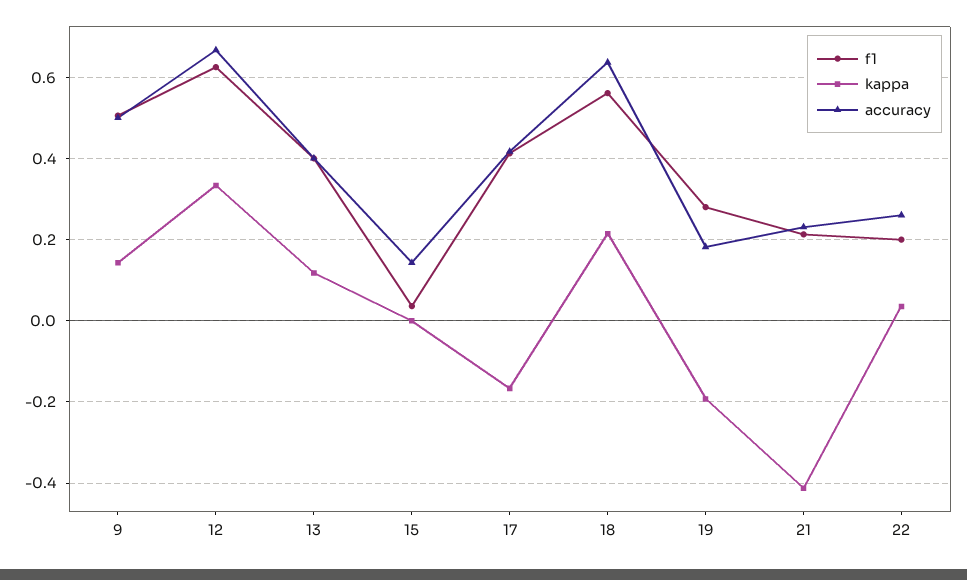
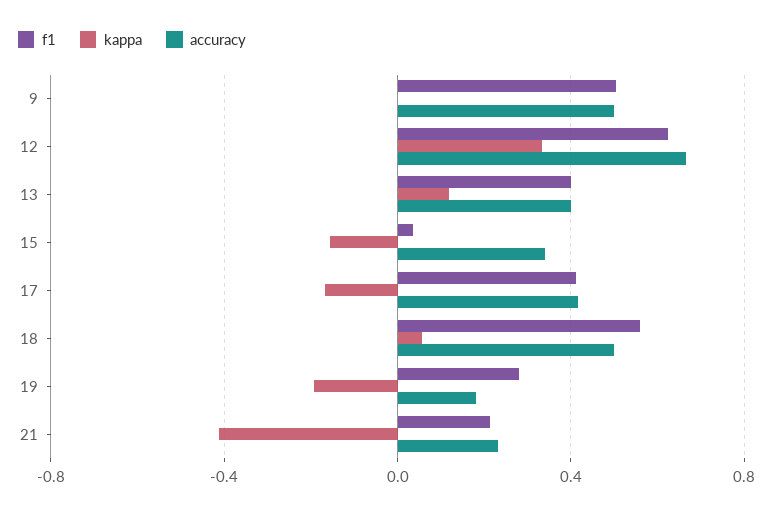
kappa, 9: 0.14 -> 0
kappa, 15: 0 -> -0.15
accuracy, 15: 0.14 -> 0.35
kappa, 18: 0.22 -> 0.05
accuracy, 18: 0.64 -> 0.5
f1, 22: 0.2 -> none
kappa, 22: 0.04 -> none
accuracy, 22: 0.26 -> none

